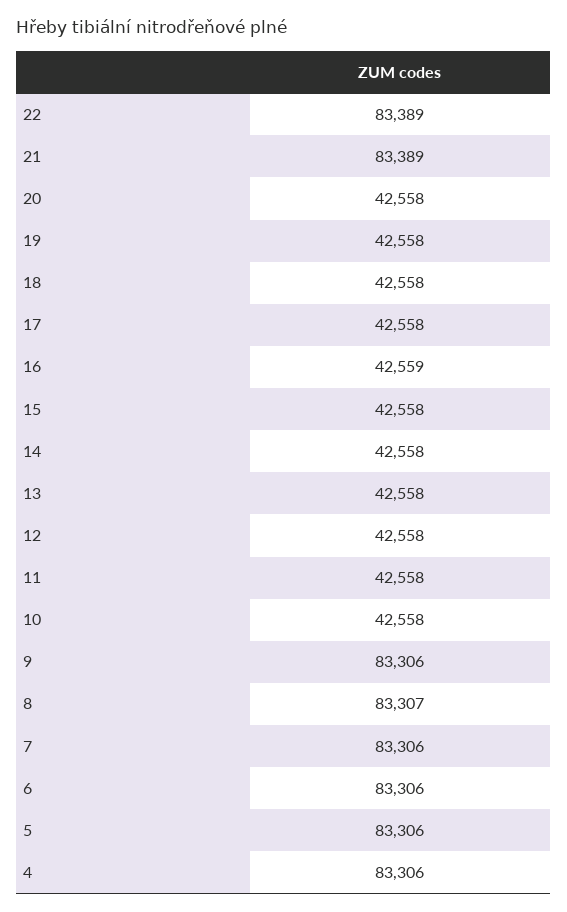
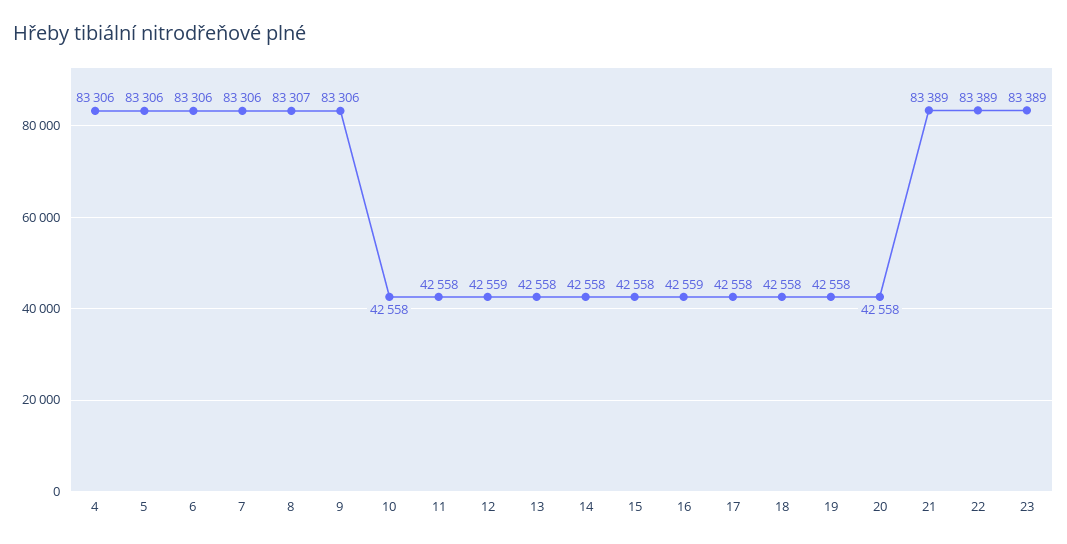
12: 42558 -> 42559
23: none -> 83389

